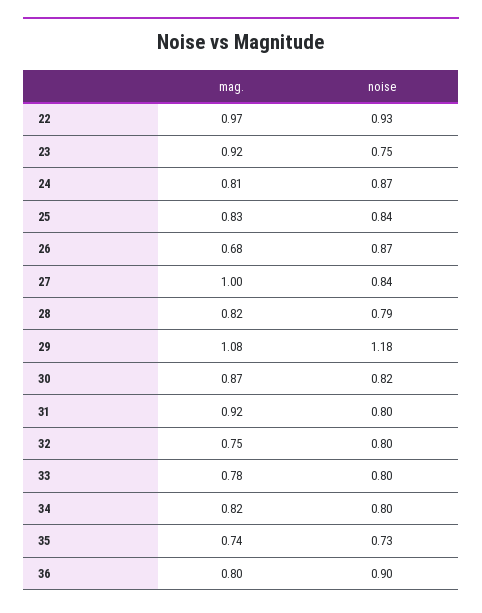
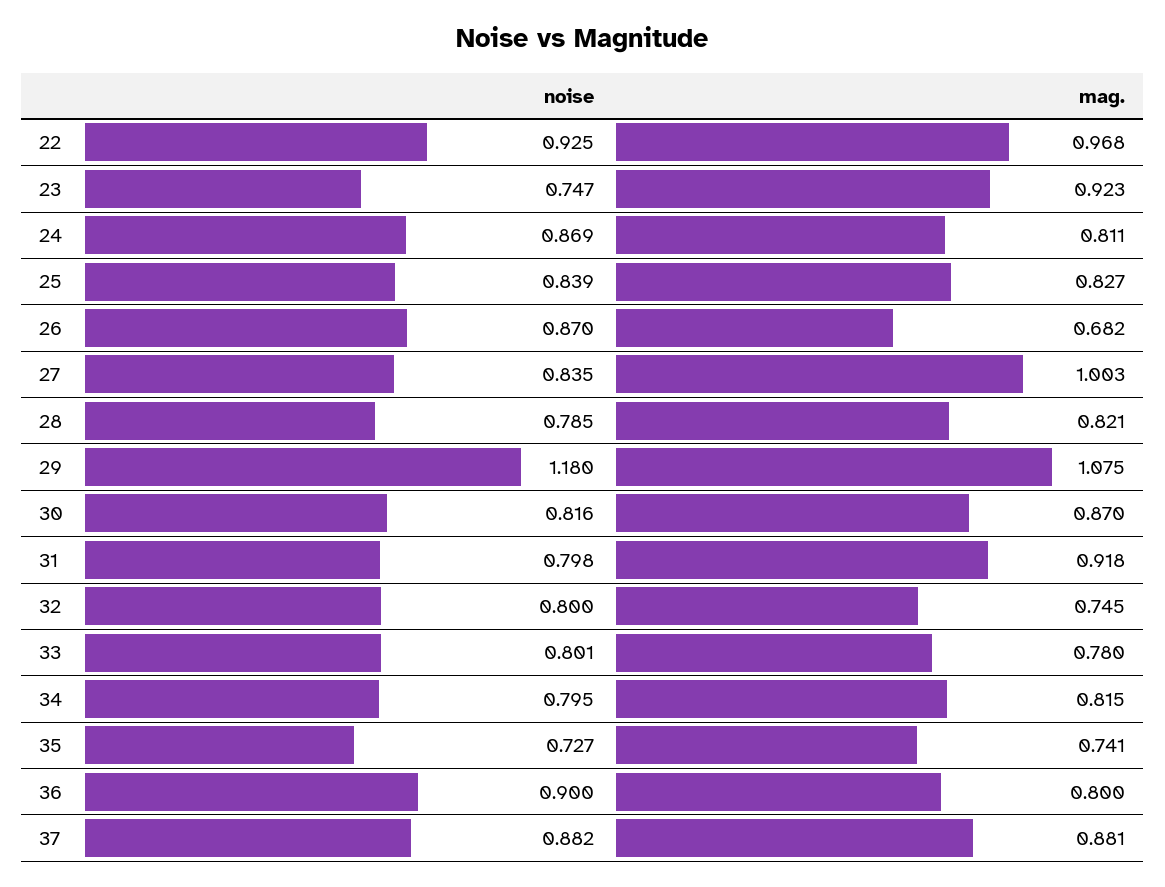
noise, 37: none -> 0.882
mag., 37: none -> 0.881

